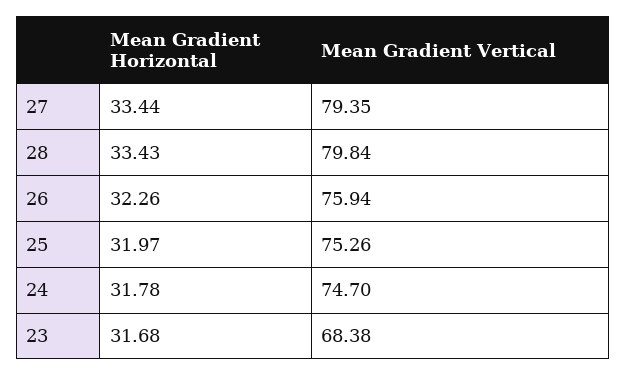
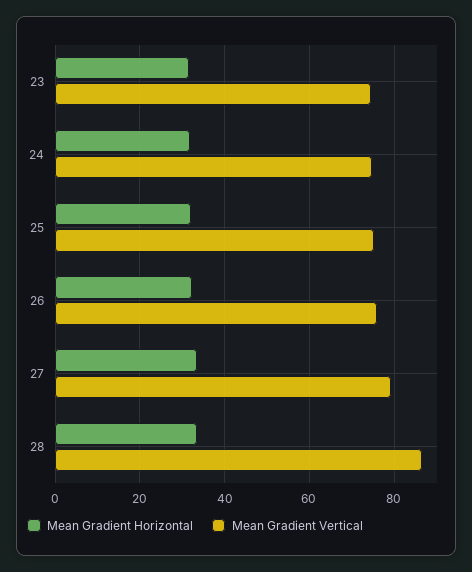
Mean Gradient Vertical, 28: 79.84 -> 86
Mean Gradient Vertical, 23: 68.38 -> 74

